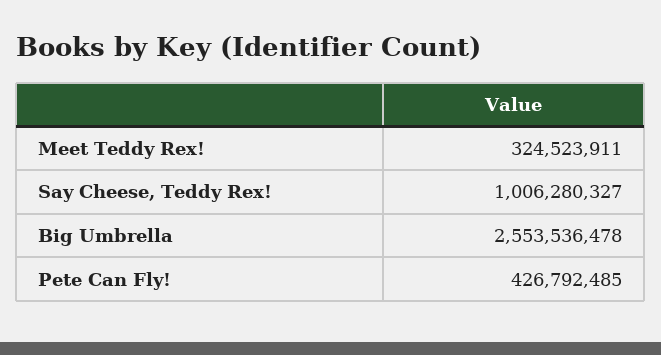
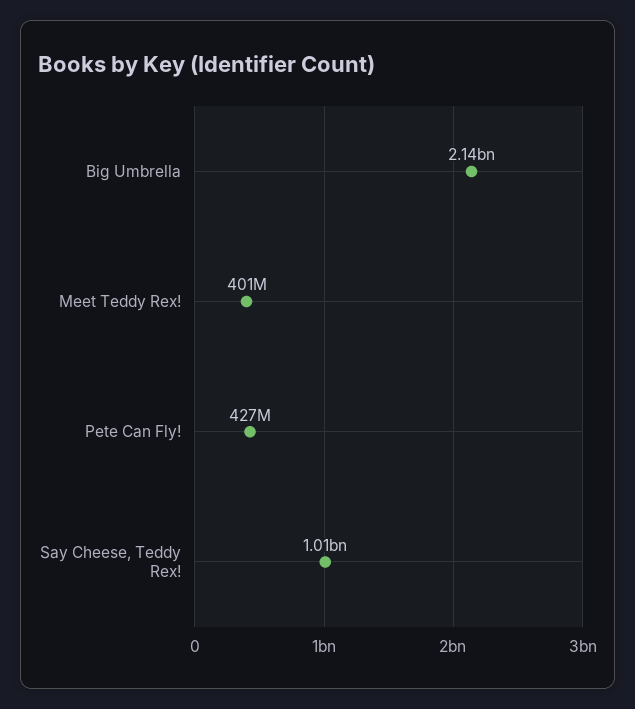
Meet Teddy Rex!: 324523911 -> 401000000
Big Umbrella: 2553536478 -> 2140000000

